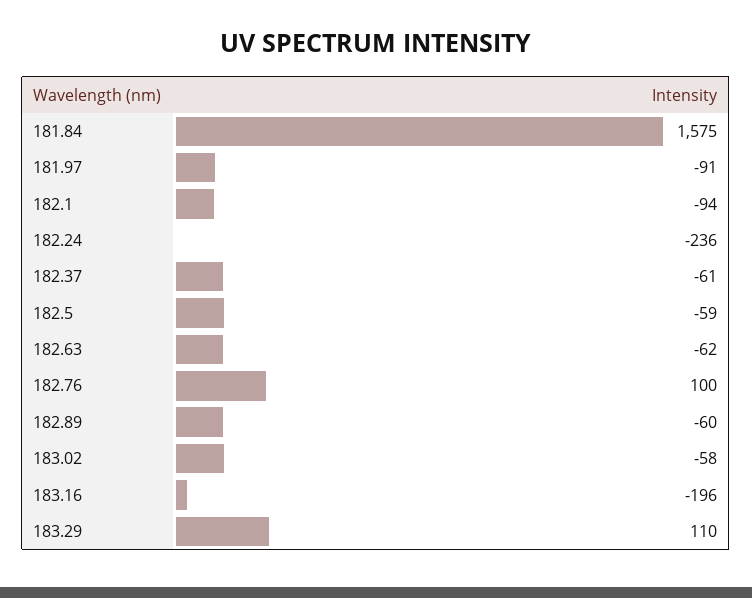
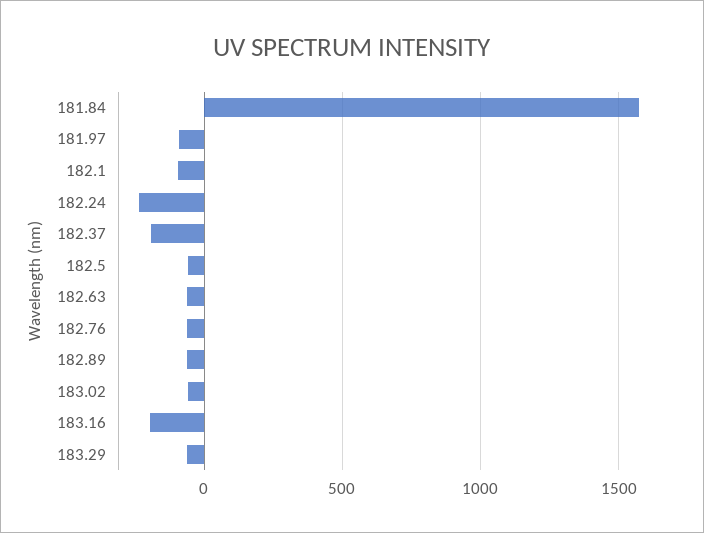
182.37: -61 -> -200
182.76: 100 -> -50
183.29: 110 -> -50

